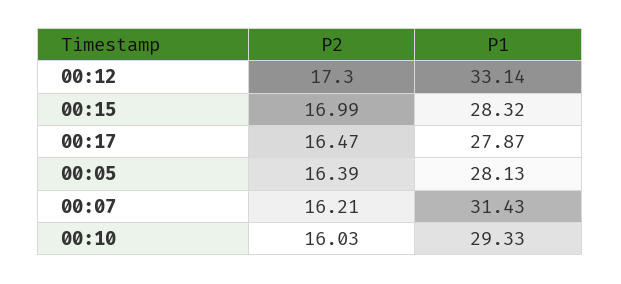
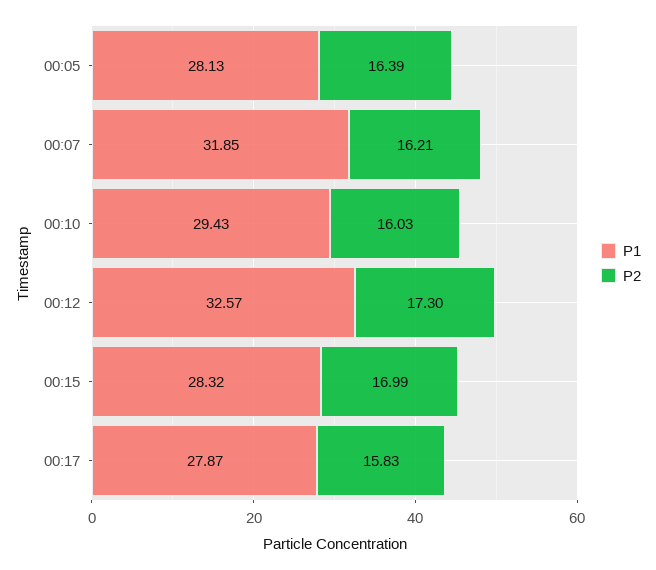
P1, 00:12: 33.14 -> 32.57
P2, 00:17: 16.47 -> 15.83
P1, 00:07: 31.43 -> 31.85
P1, 00:10: 29.33 -> 29.43

